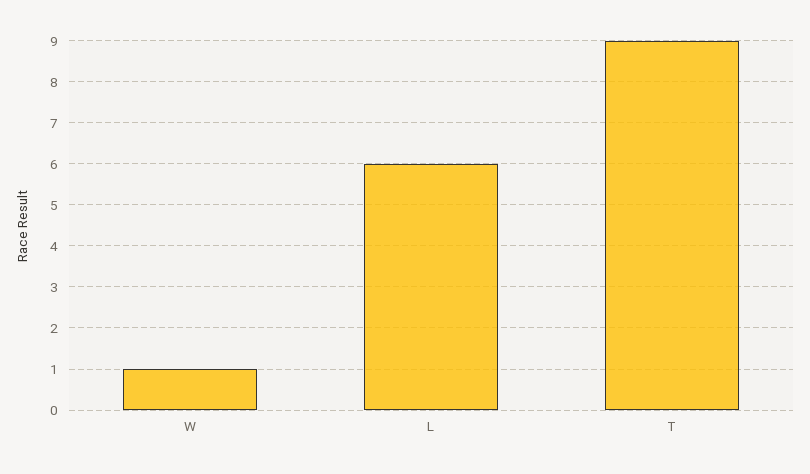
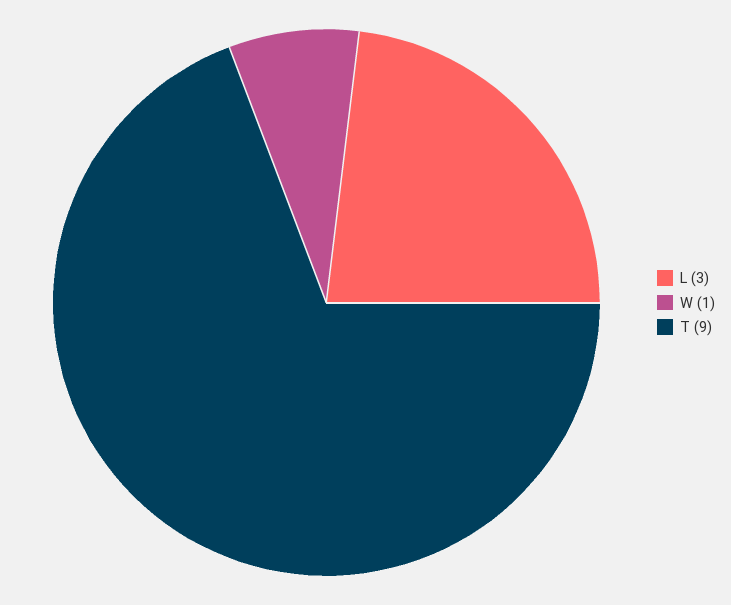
L: 6 -> 3

